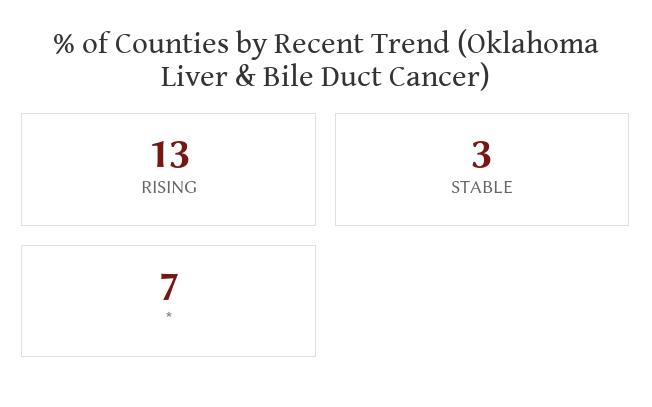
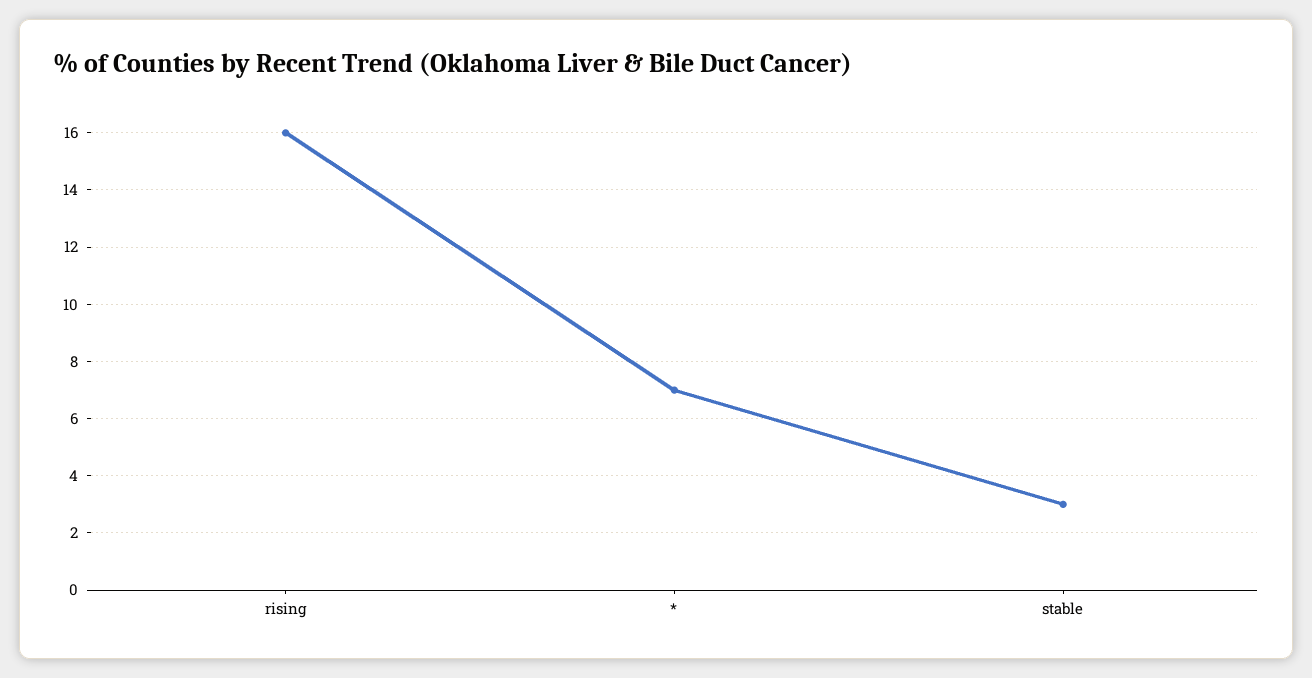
RISING: 13 -> 16

